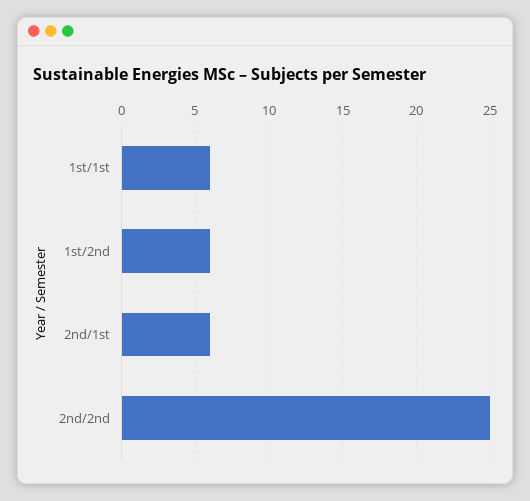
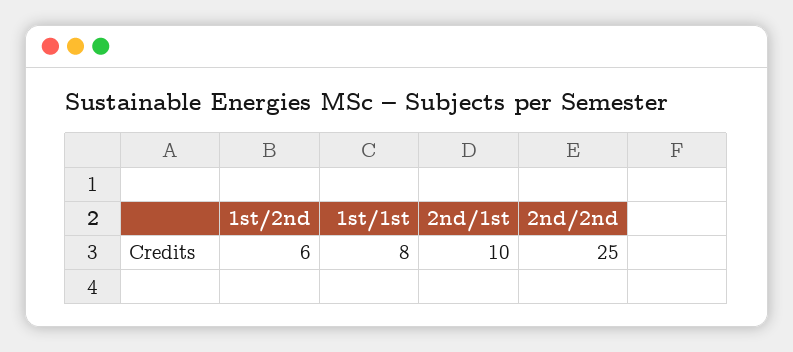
1st/1st: 6 -> 8
2nd/1st: 6 -> 10

